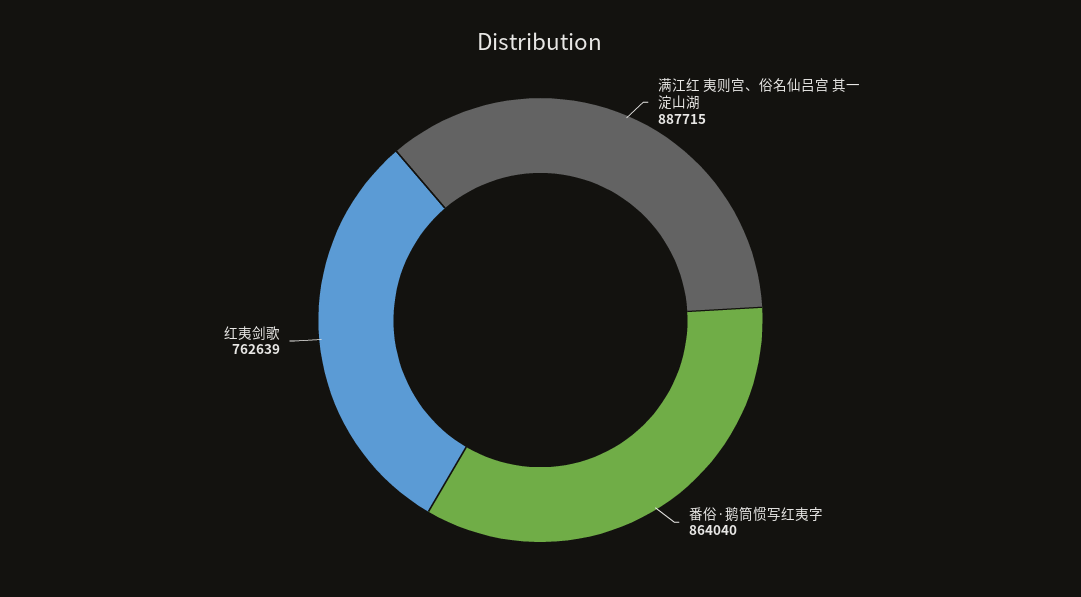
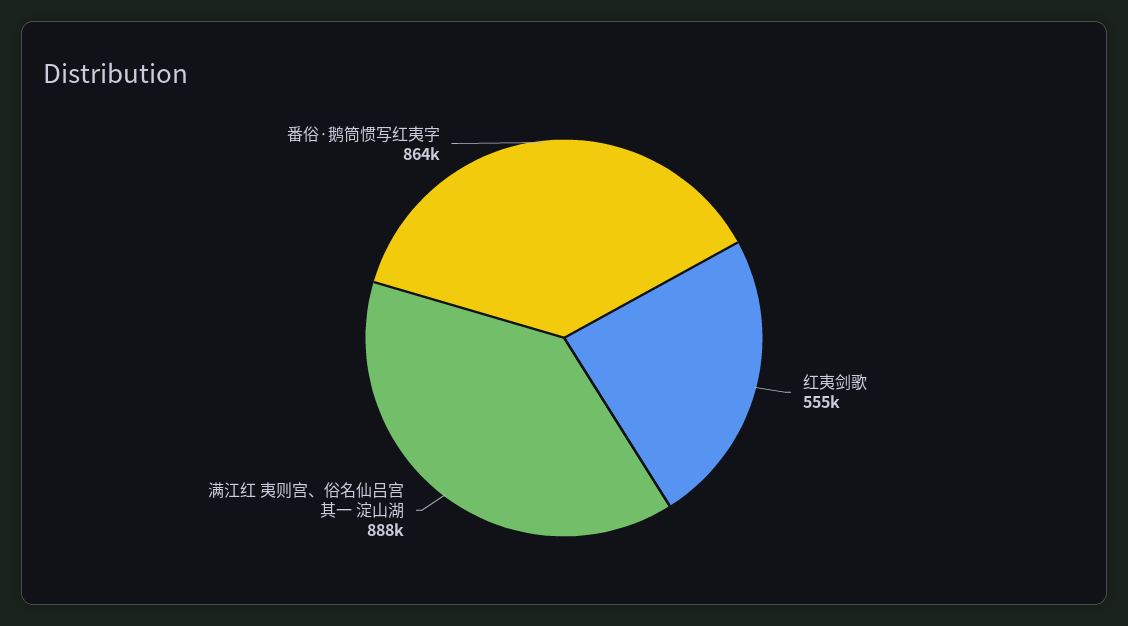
红夷剑歌: 762639 -> 555000

